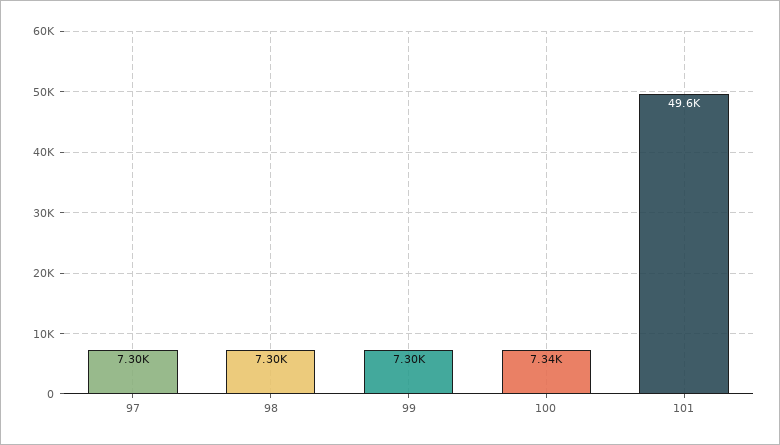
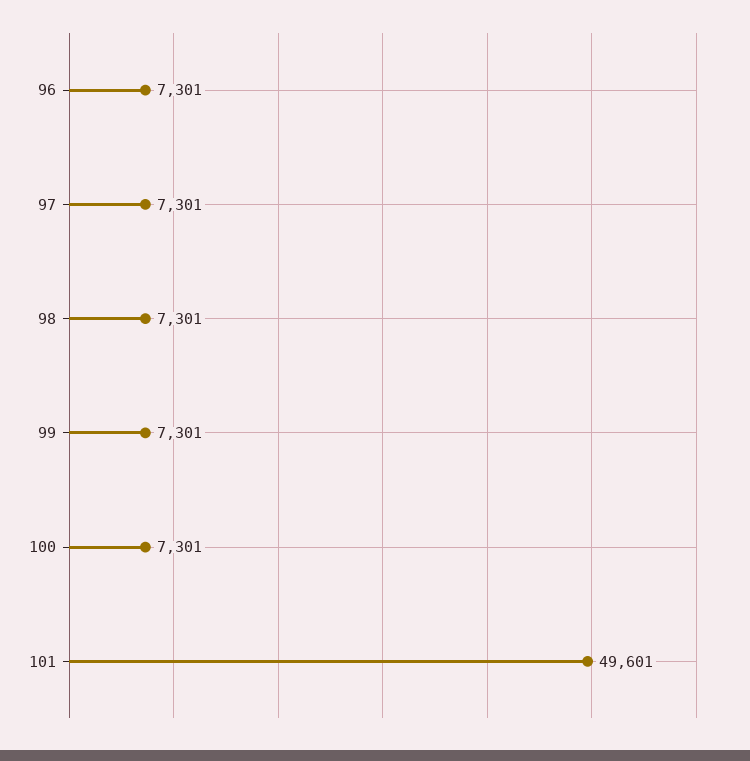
100: 7340 -> 7301
96: none -> 7301

